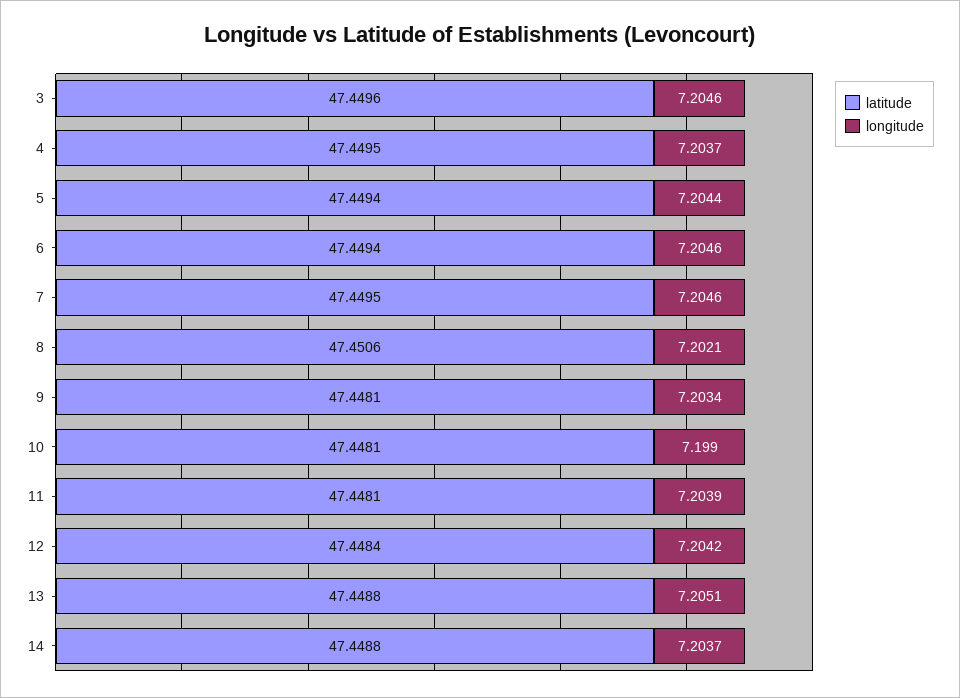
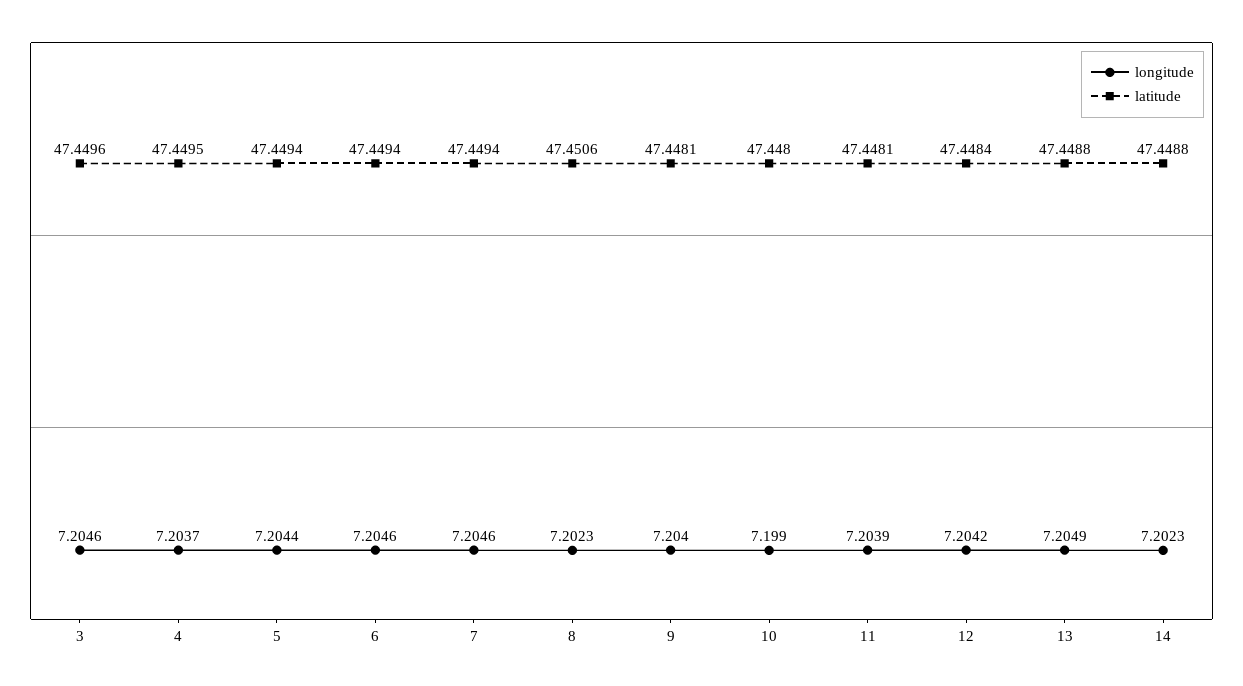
latitude, 7: 47.4495 -> 47.4494
longitude, 8: 7.2021 -> 7.2023
longitude, 9: 7.2034 -> 7.204
latitude, 10: 47.4481 -> 47.448
longitude, 13: 7.2051 -> 7.2049
longitude, 14: 7.2037 -> 7.2023

